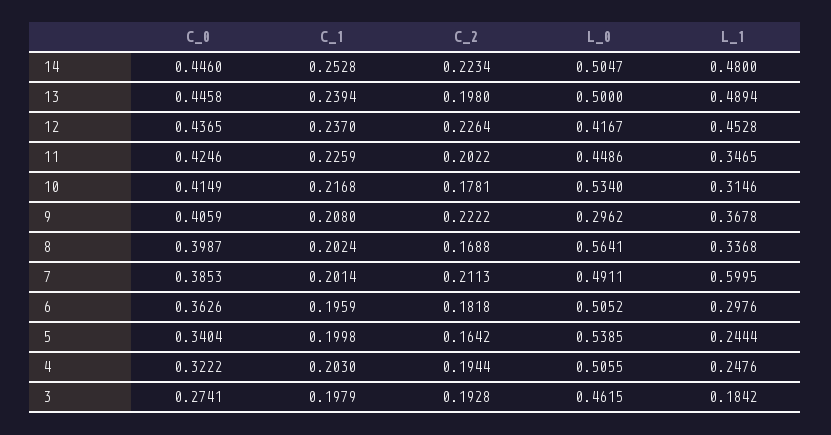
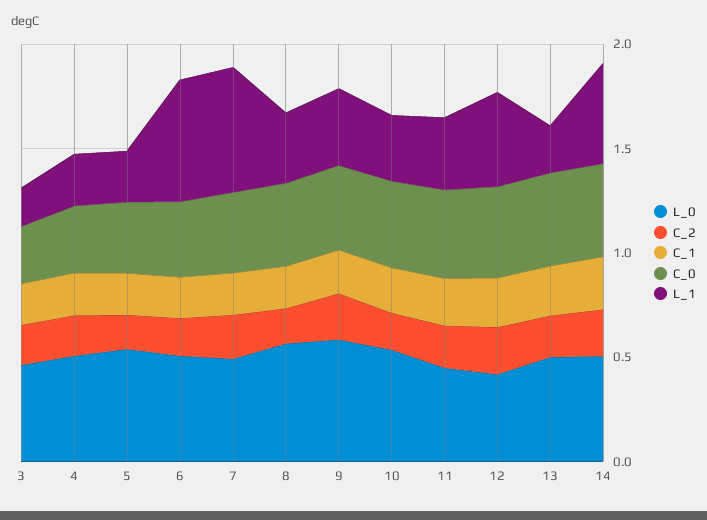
L_1, 13: 0.4894 -> 0.2
L_0, 9: 0.2962 -> 0.6
L_1, 6: 0.2976 -> 0.6

